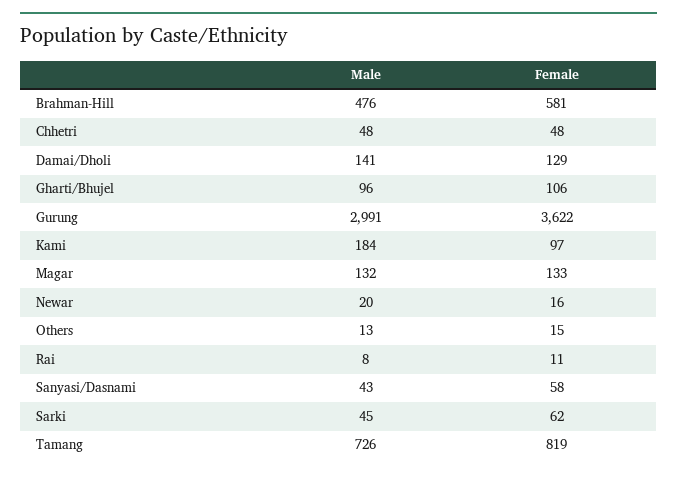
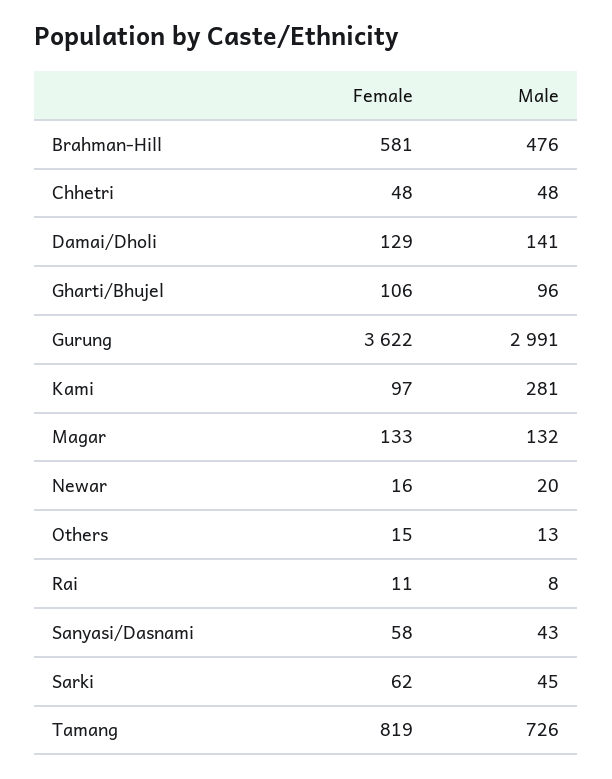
Male, Kami: 184 -> 281

